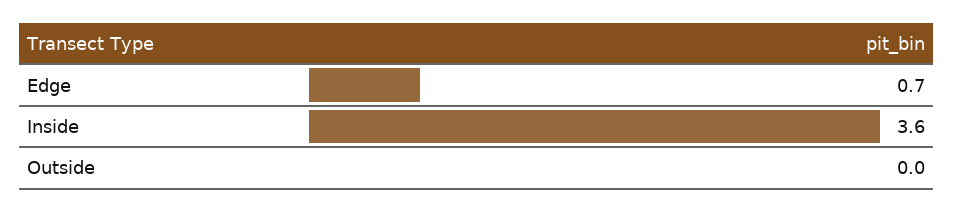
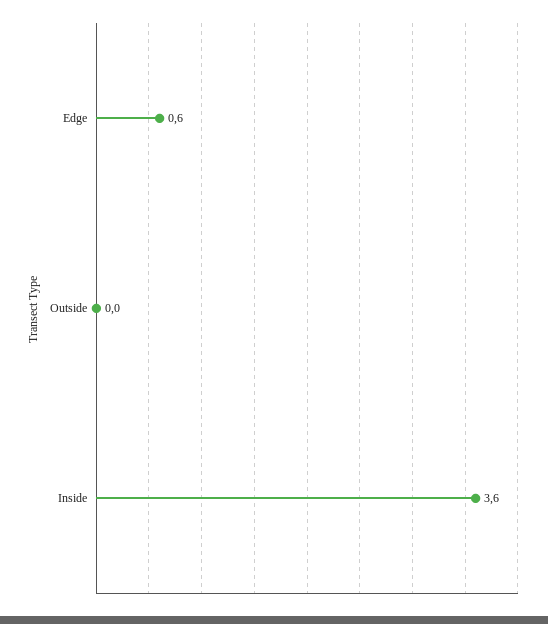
Edge: 0.7 -> 0.6

